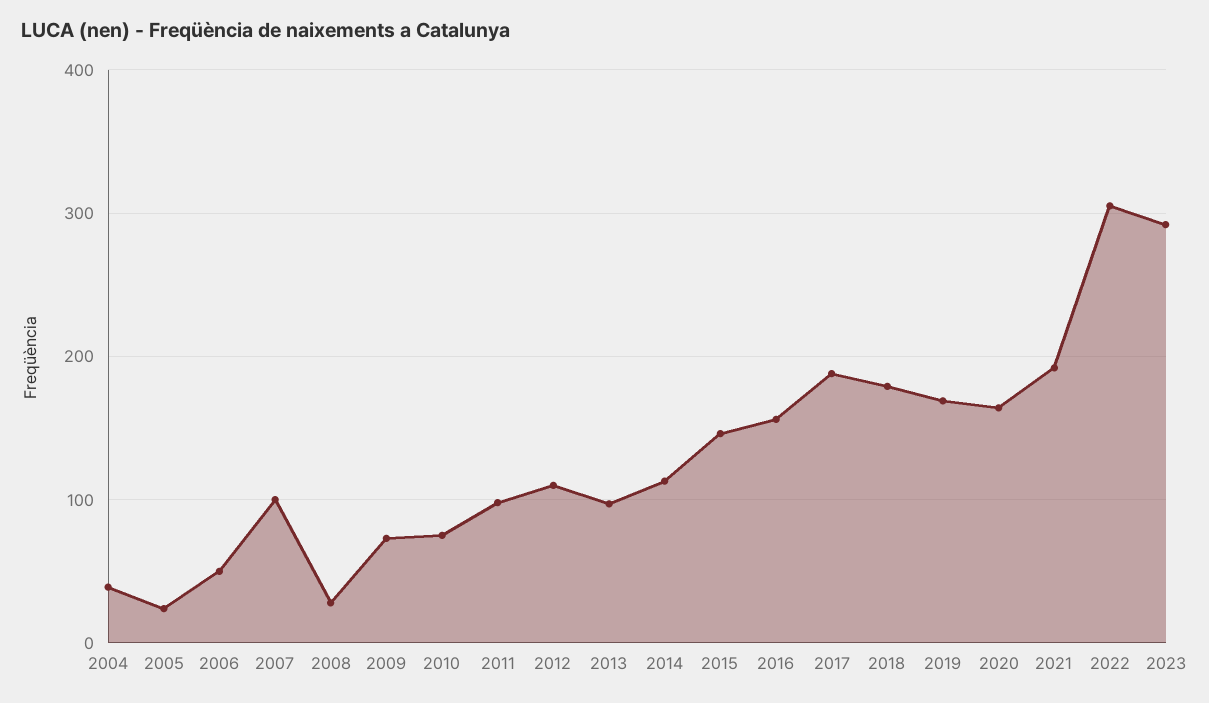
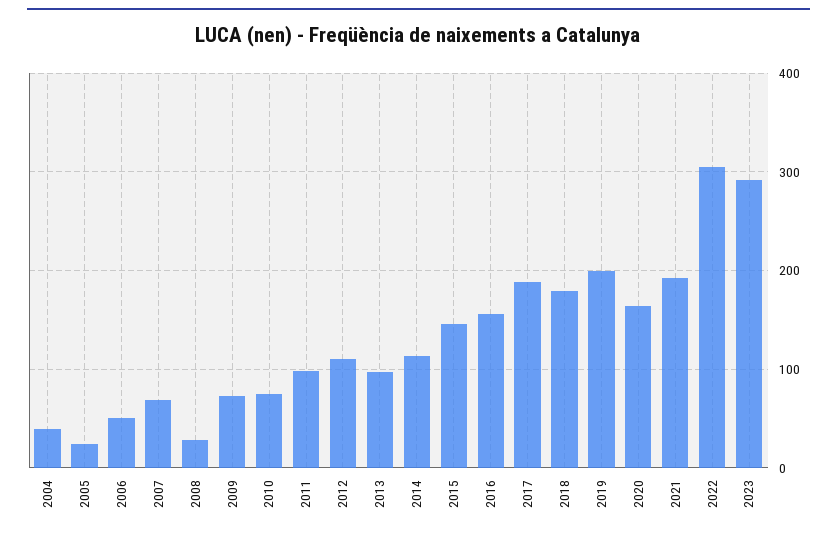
2007: 100 -> 70
2019: 170 -> 200

